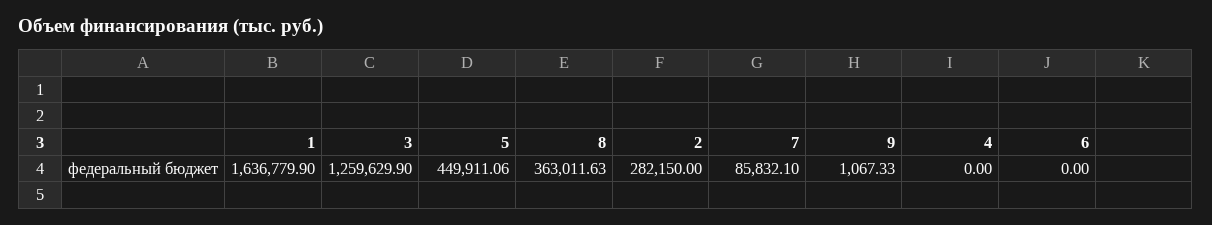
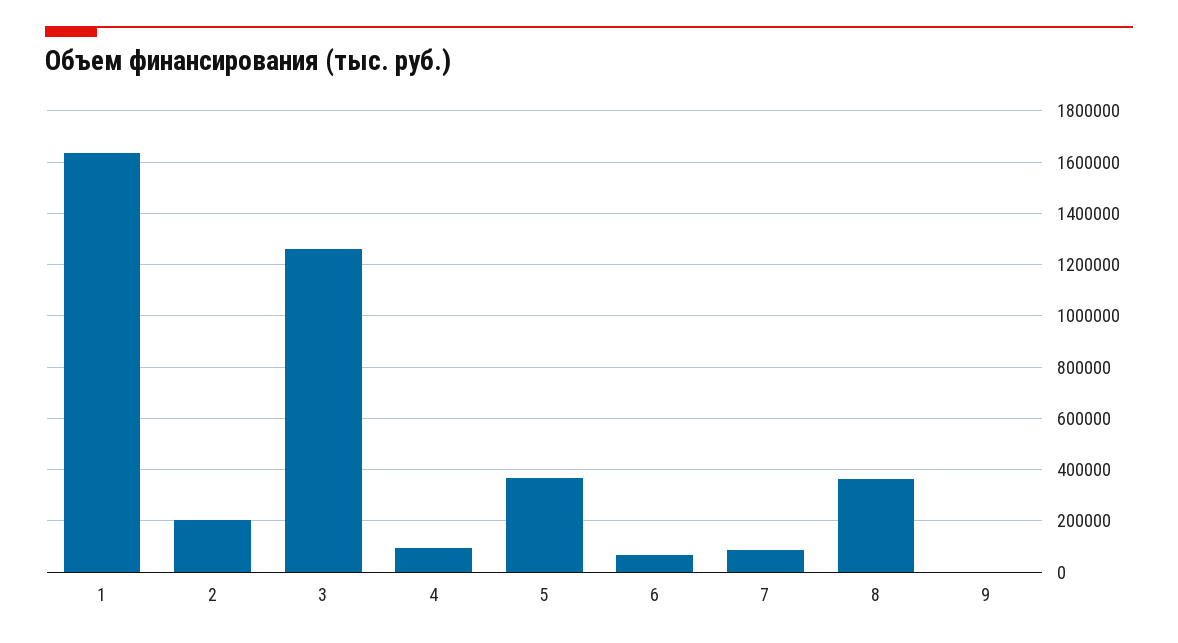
5: 449911.06 -> 375000
2: 282150 -> 200000
4: 0 -> 100000
6: 0 -> 75000

